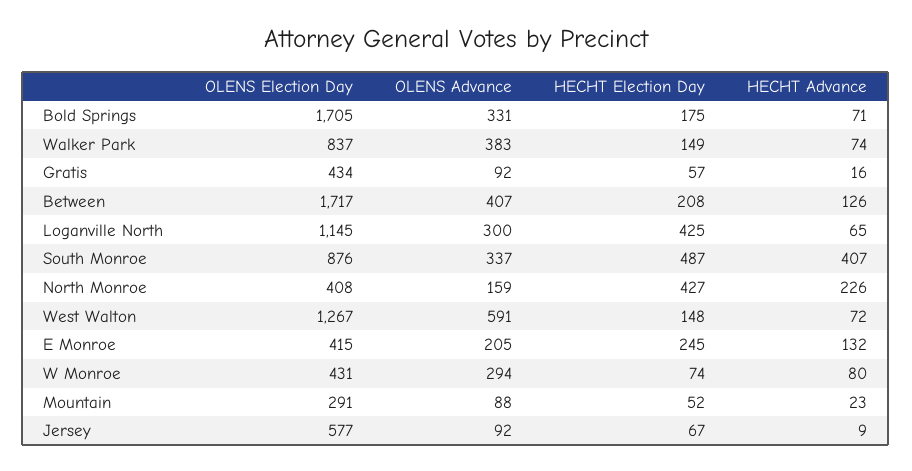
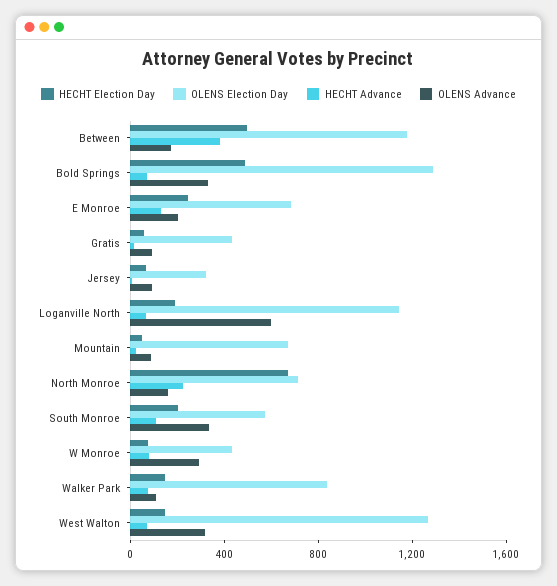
OLENS Election Day, Bold Springs: 1705 -> 1300
HECHT Election Day, Bold Springs: 175 -> 500
OLENS Advance, Walker Park: 383 -> 100
OLENS Election Day, Between: 1717 -> 1200
OLENS Advance, Between: 407 -> 200
HECHT Election Day, Between: 208 -> 500
HECHT Advance, Between: 126 -> 400
OLENS Advance, Loganville North: 300 -> 600
HECHT Election Day, Loganville North: 425 -> 200
OLENS Election Day, South Monroe: 876 -> 600
HECHT Election Day, South Monroe: 487 -> 200
HECHT Advance, South Monroe: 407 -> 100
OLENS Election Day, North Monroe: 408 -> 700
HECHT Election Day, North Monroe: 427 -> 700
OLENS Advance, West Walton: 591 -> 300
OLENS Election Day, E Monroe: 415 -> 700
OLENS Election Day, Mountain: 291 -> 700
OLENS Election Day, Jersey: 577 -> 300

